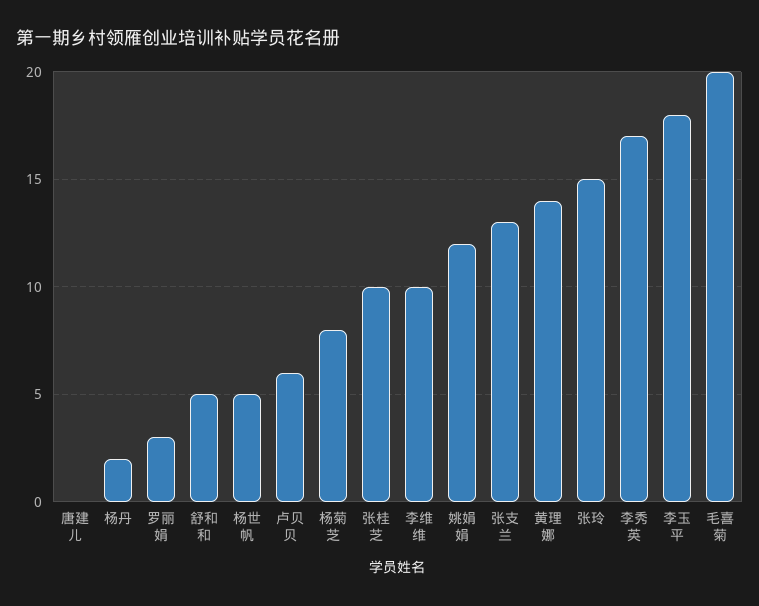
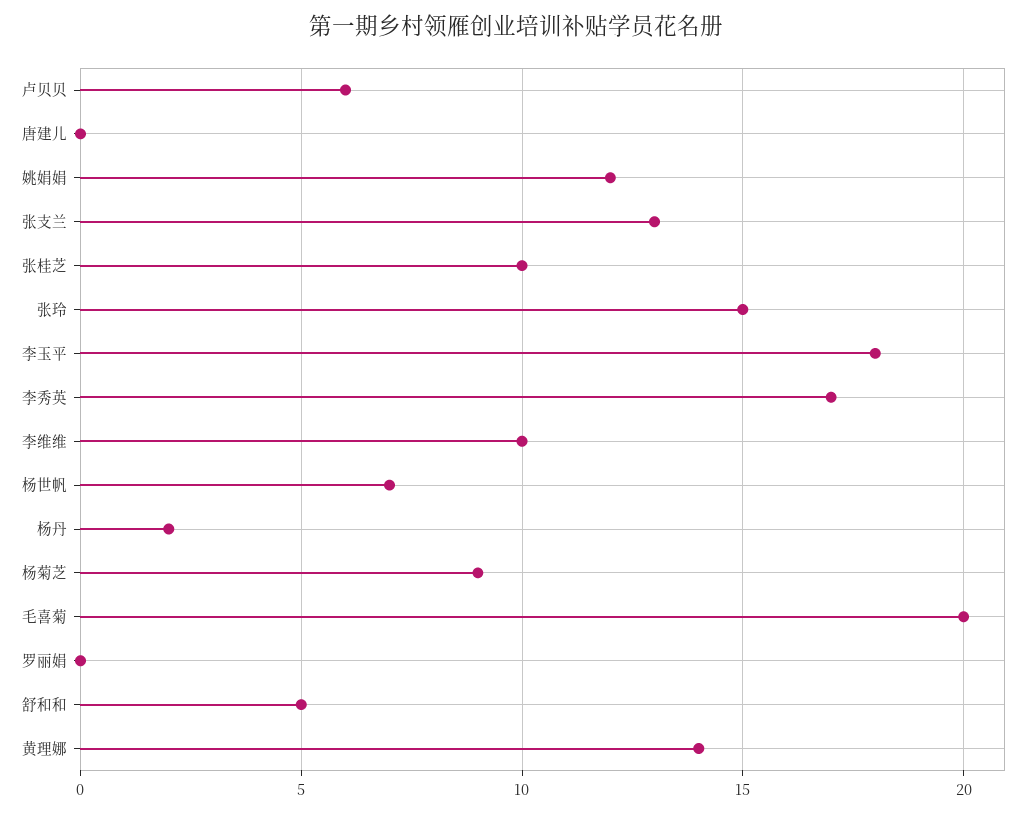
罗丽娟: 3 -> 0
杨世帆: 5 -> 7
杨菊芝: 8 -> 9

